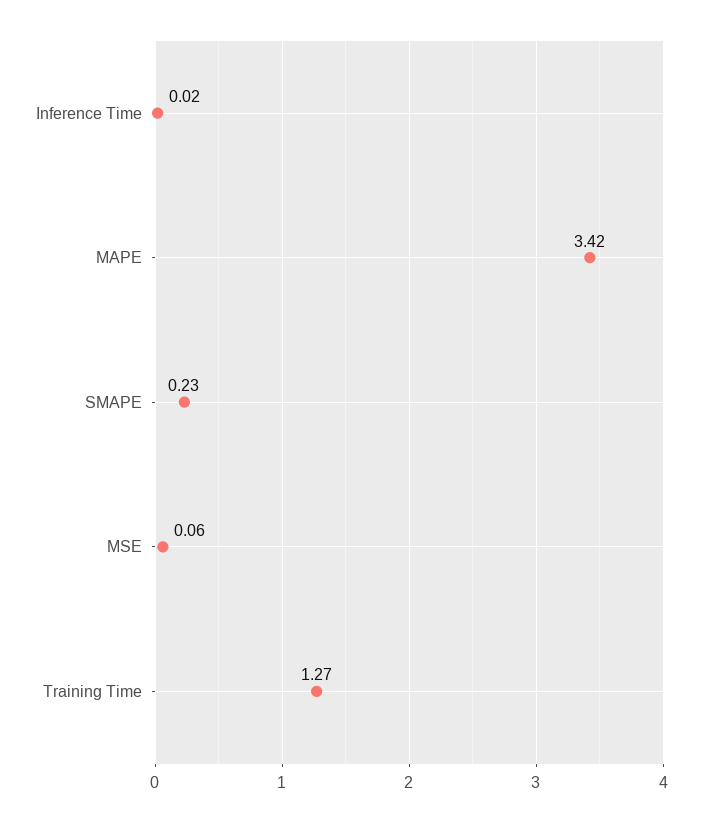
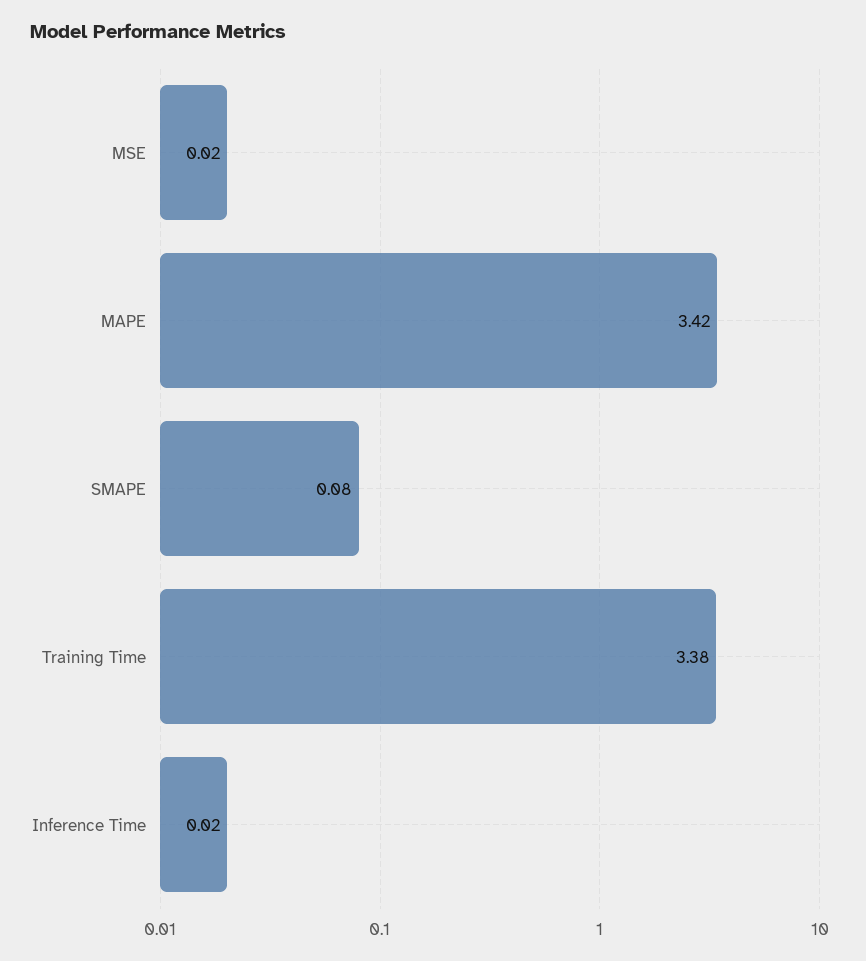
SMAPE: 0.23 -> 0.08
MSE: 0.06 -> 0.02
Training Time: 1.27 -> 3.38

